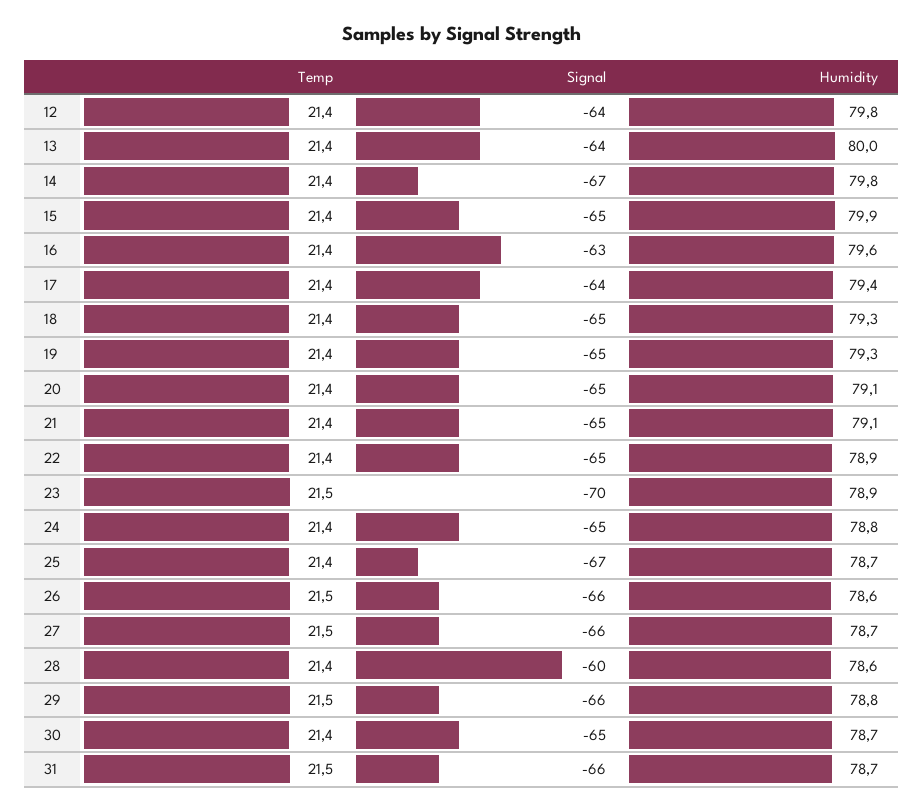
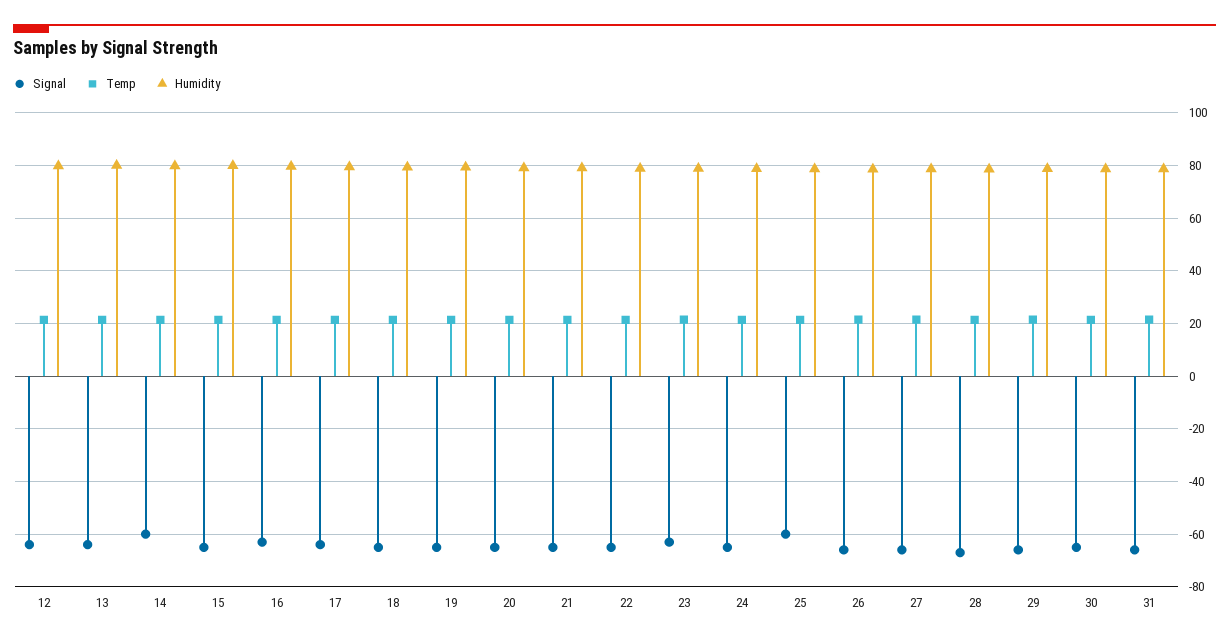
Signal, 14: -67 -> -60
Signal, 23: -70 -> -62.5
Signal, 25: -67 -> -60
Signal, 28: -60 -> -67.5

